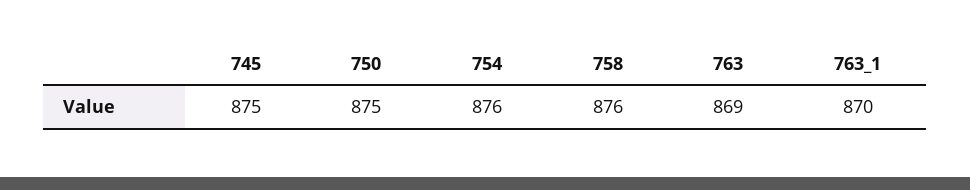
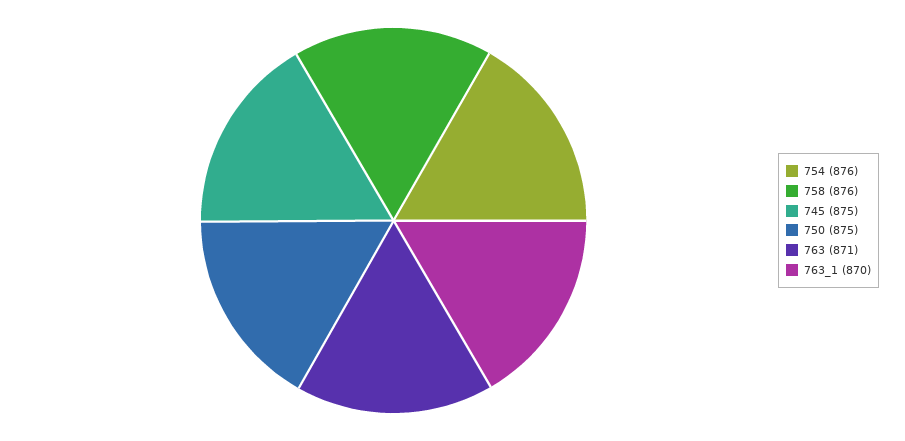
763: 869 -> 871

